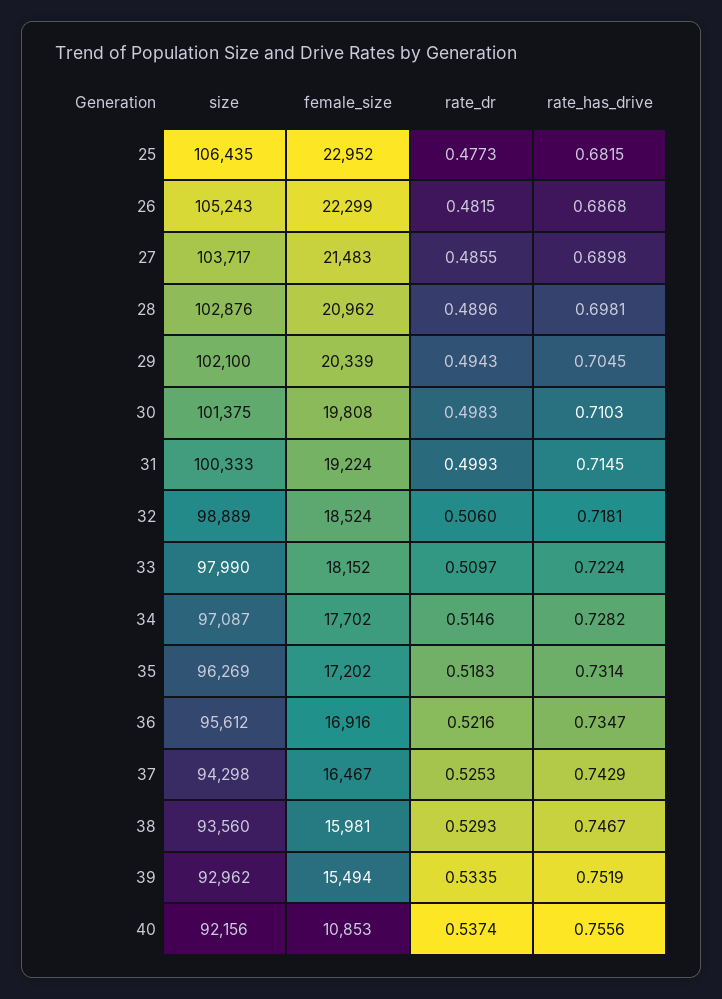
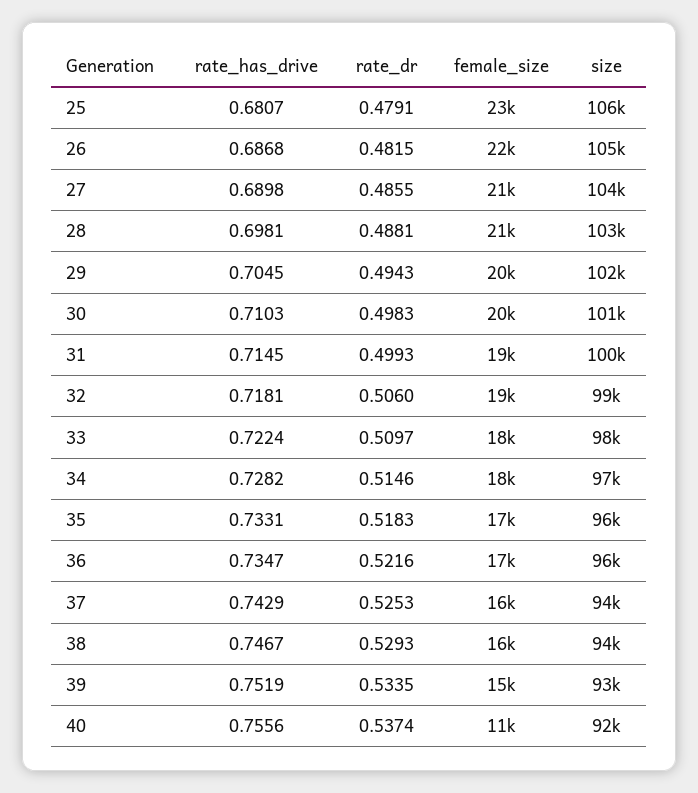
rate_dr, 25: 0.4773 -> 0.4791
rate_has_drive, 25: 0.6815 -> 0.6807
rate_dr, 28: 0.4896 -> 0.4881
rate_has_drive, 35: 0.7314 -> 0.7331

